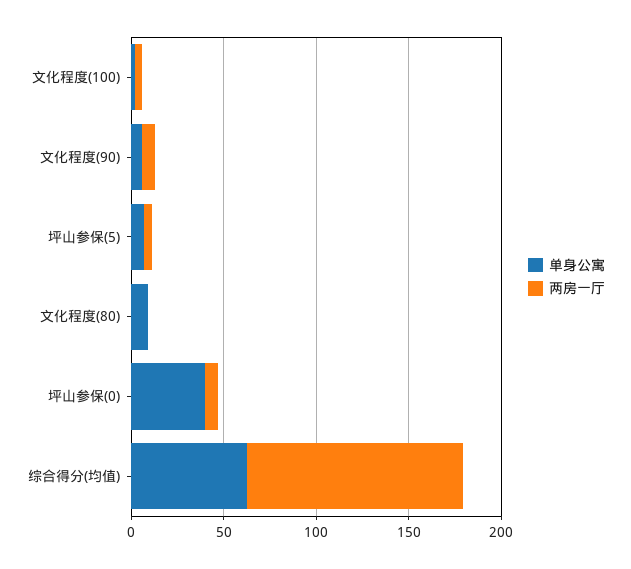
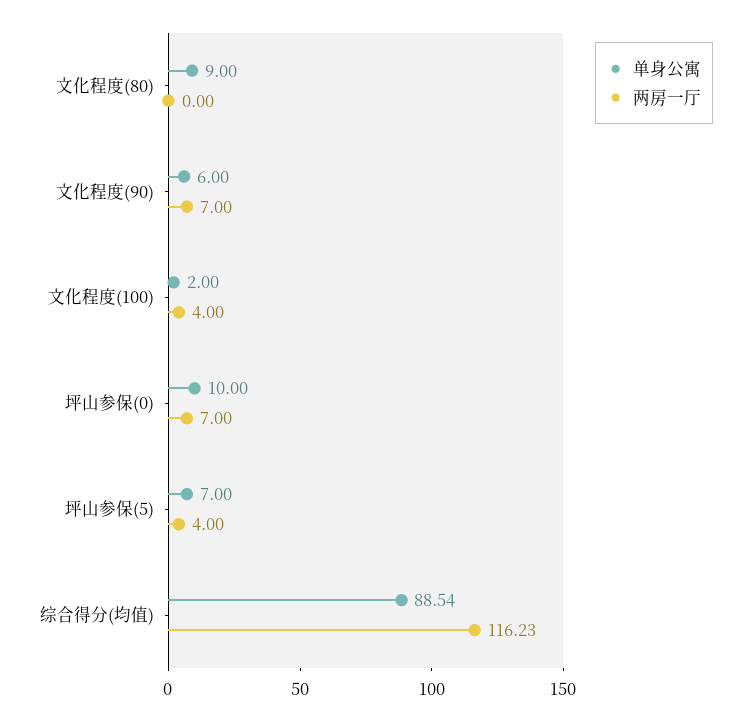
单身公寓, 坪山参保(0): 40 -> 10
单身公寓, 综合得分(均值): 60 -> 88.54

